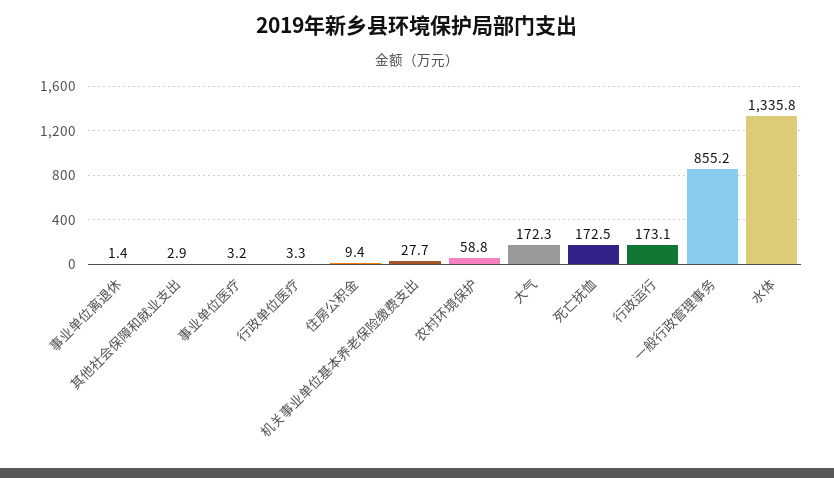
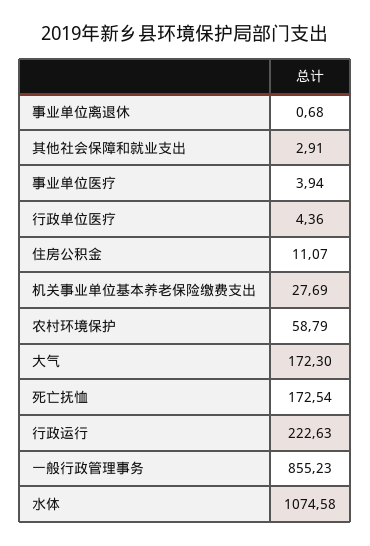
事业单位离退休: 1.4 -> 0.68
事业单位医疗: 3.2 -> 3.94
行政单位医疗: 3.3 -> 4.36
住房公积金: 9.4 -> 11.07
行政运行: 173.1 -> 222.63
水体: 1335.8 -> 1074.58

